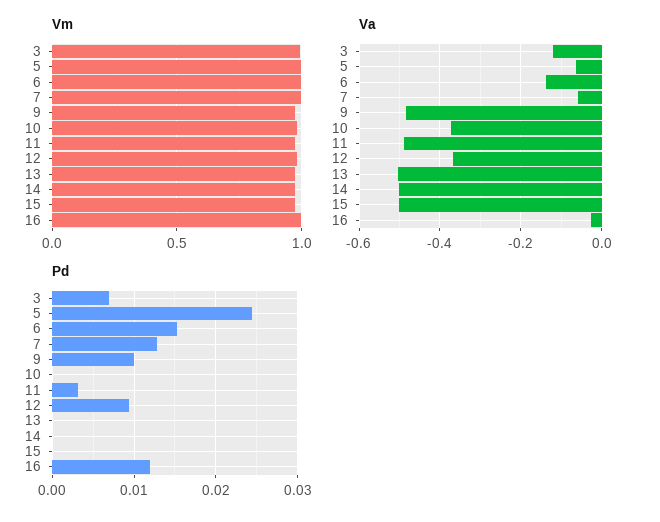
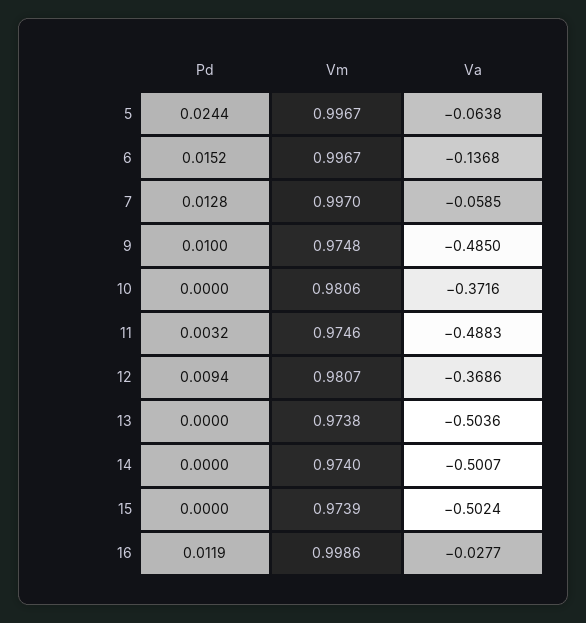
Vm, 3: 1 -> none
Va, 3: -0.12 -> none
Pd, 3: 0.007 -> none

